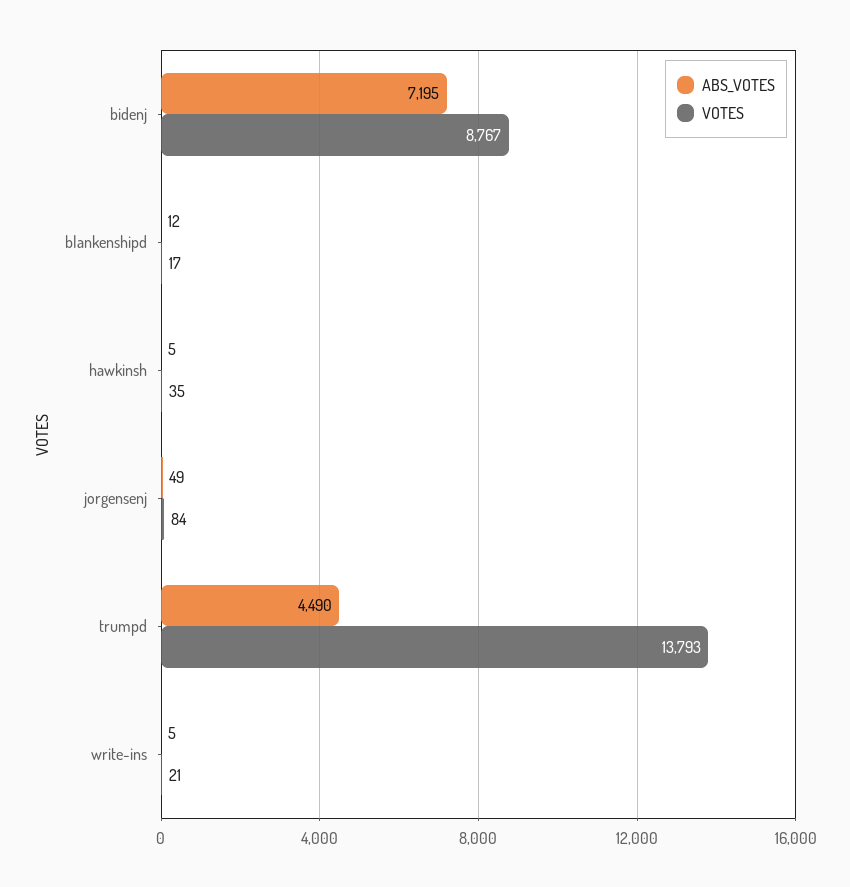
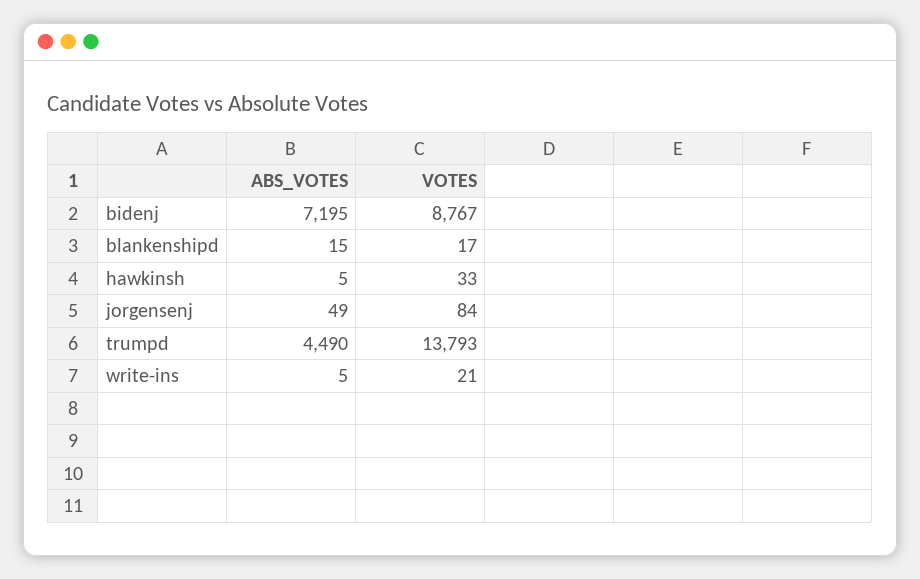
ABS_VOTES, blankenshipd: 12 -> 15
VOTES, hawkinsh: 35 -> 33

